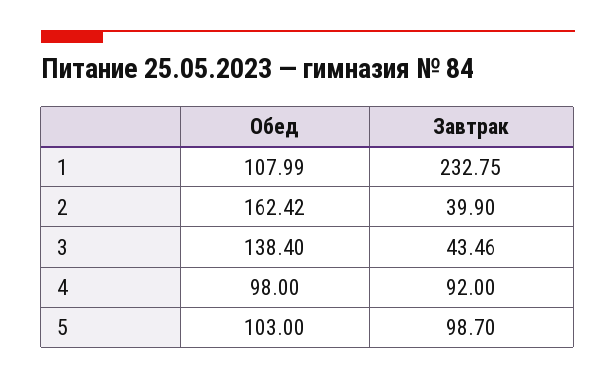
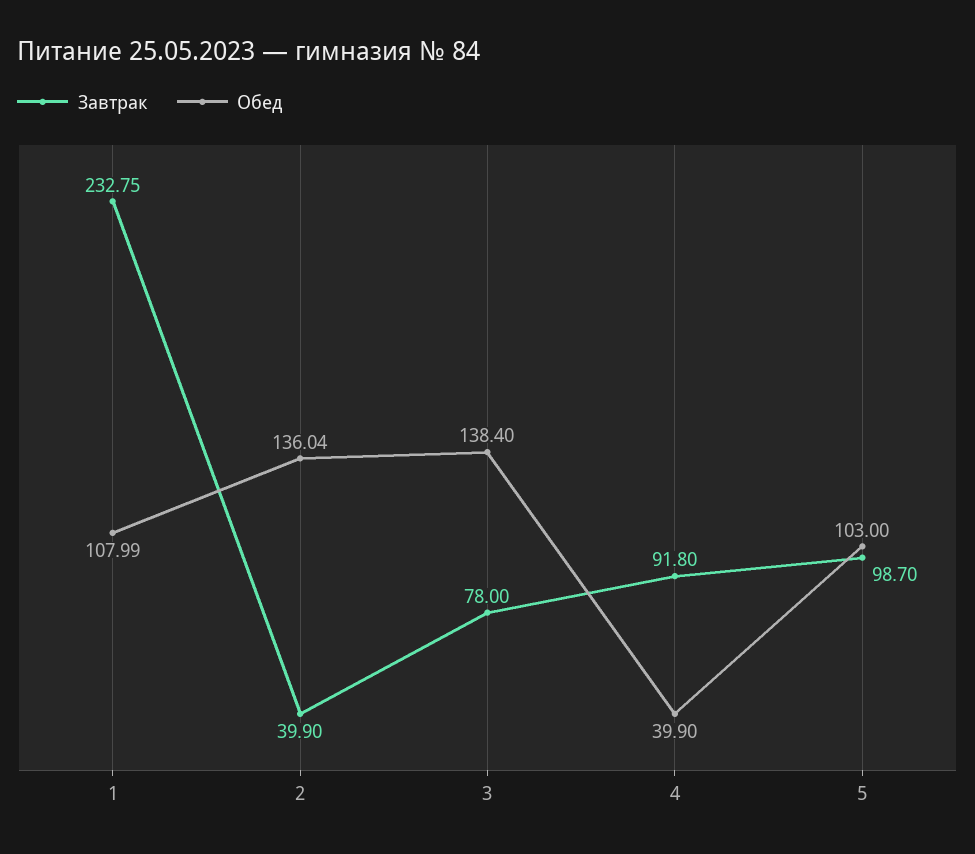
Обед, 2: 162.42 -> 136.04
Завтрак, 3: 43.46 -> 78
Обед, 4: 98 -> 39.9
Завтрак, 4: 92 -> 91.8

